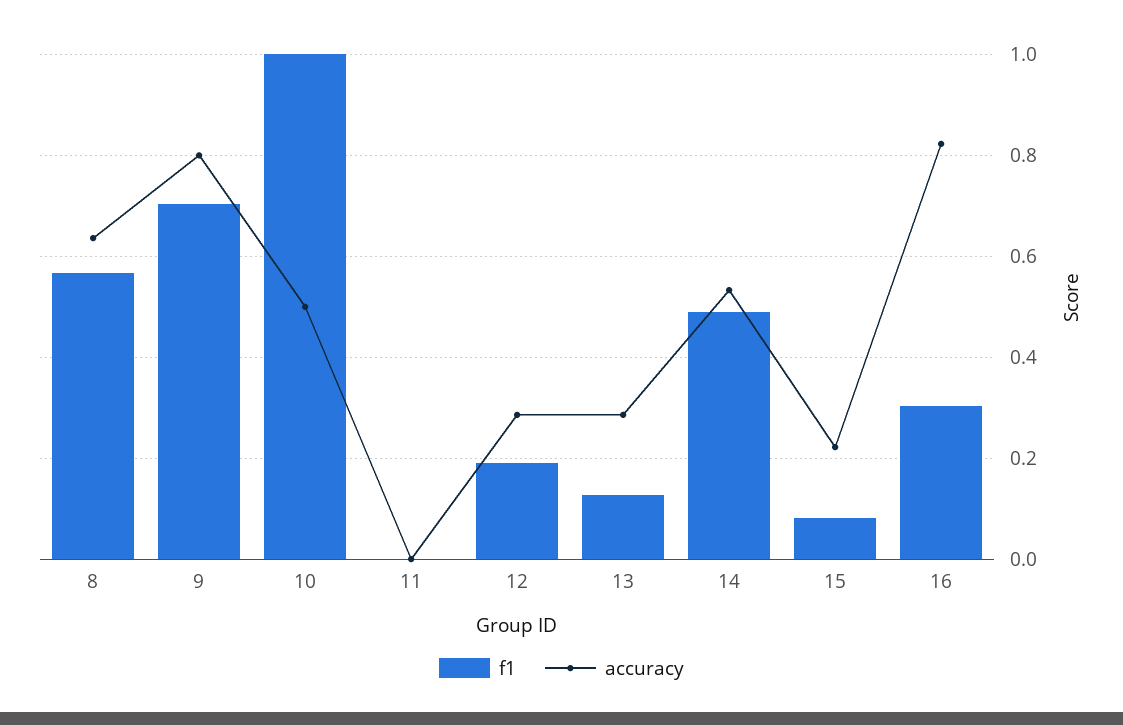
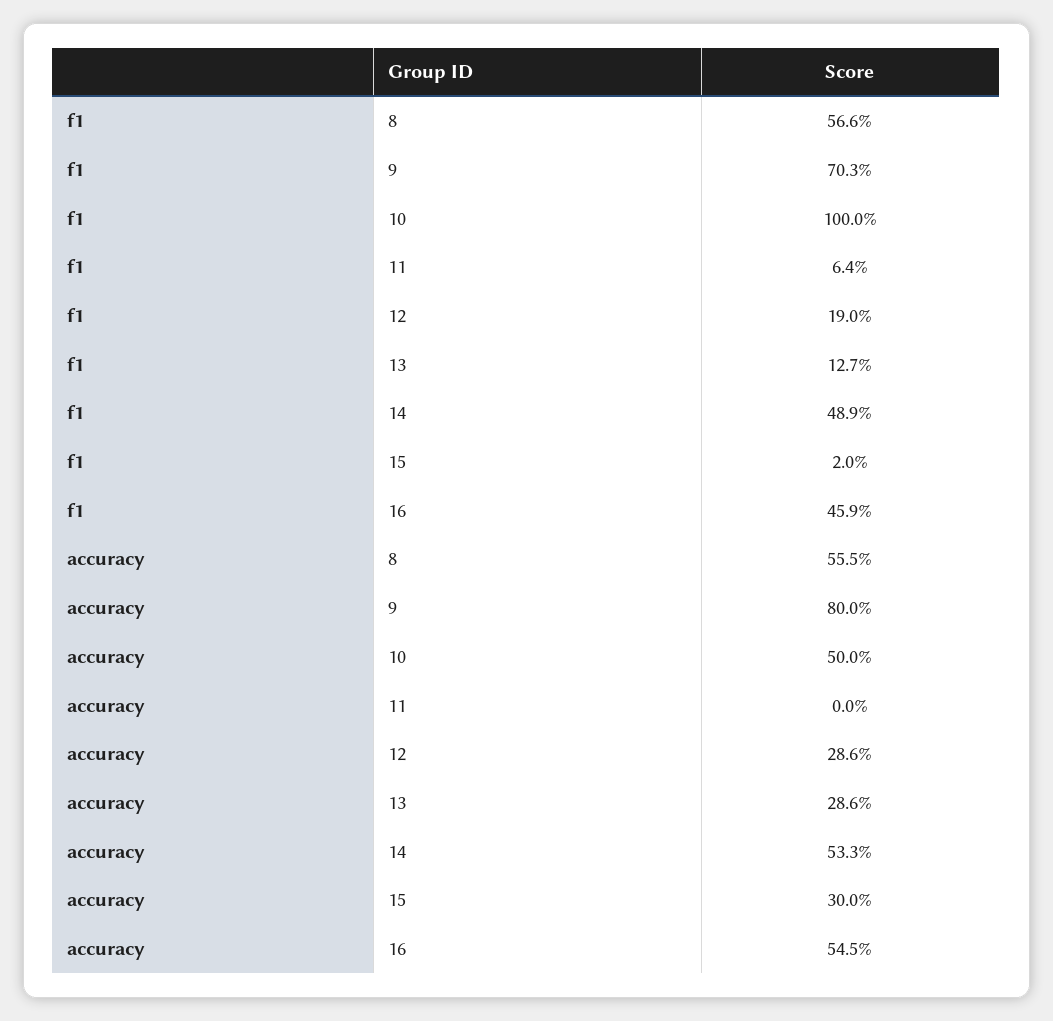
accuracy, 8: 0.64 -> 0.555
f1, 11: 0 -> 0.064
f1, 15: 0.08 -> 0.02
accuracy, 15: 0.22 -> 0.3
f1, 16: 0.3 -> 0.459
accuracy, 16: 0.82 -> 0.545

